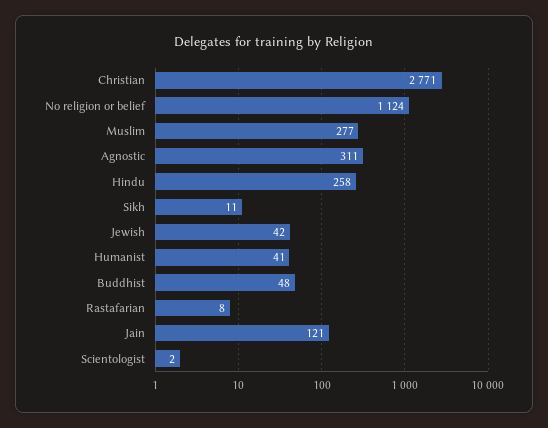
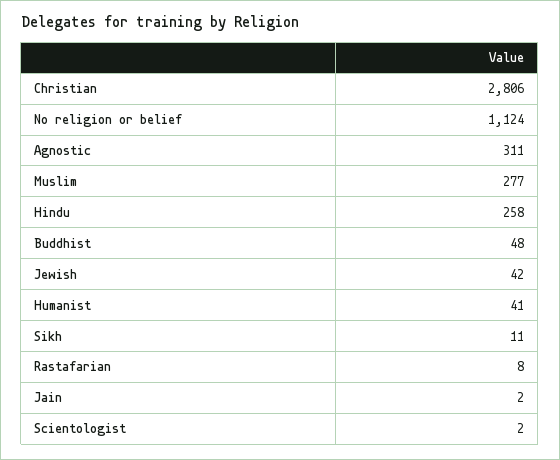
Christian: 2771 -> 2806
Jain: 121 -> 2

